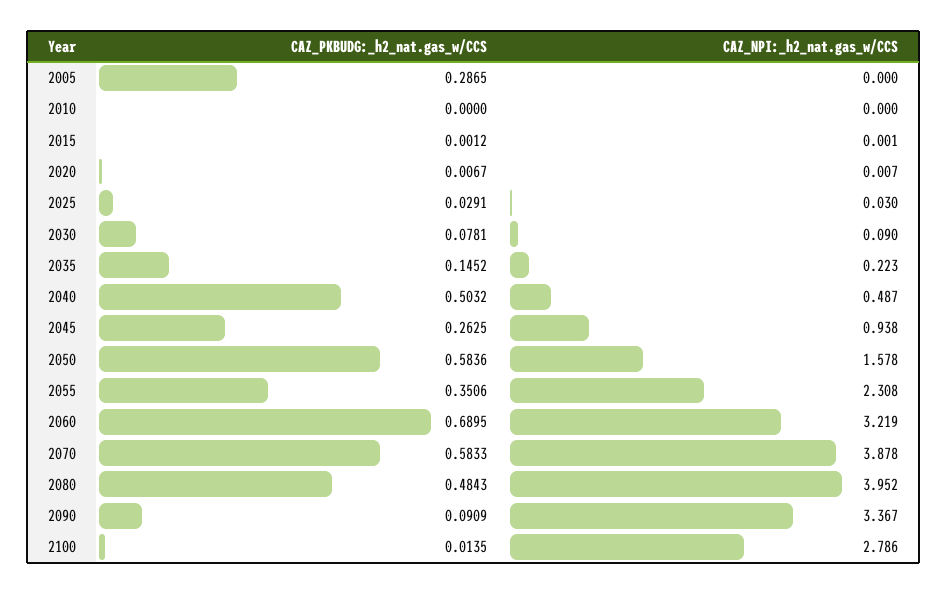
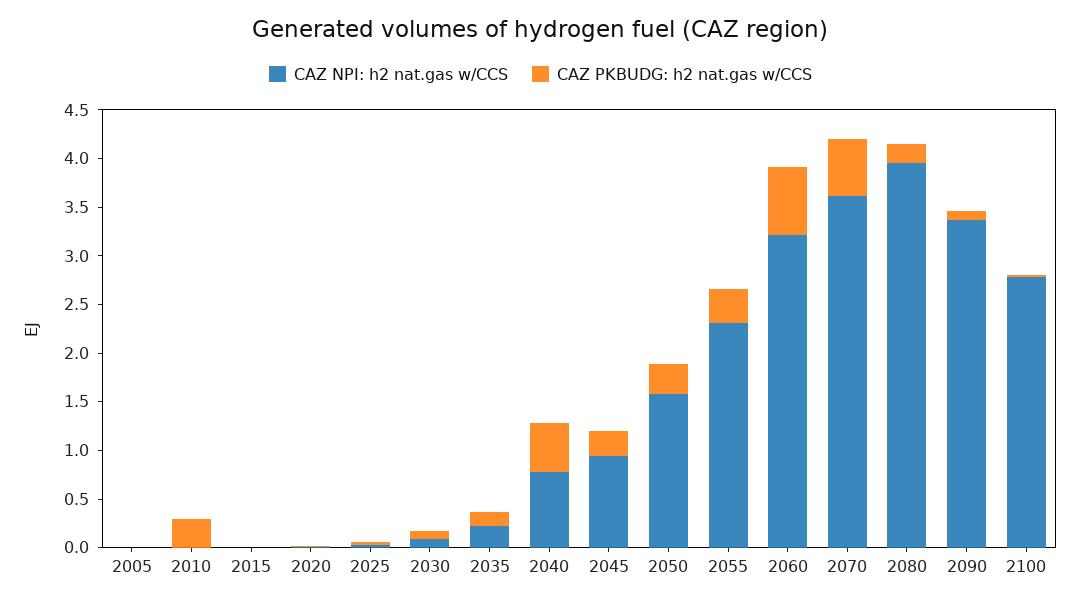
CAZ_PKBUDG:_h2_nat.gas_w/CCS, 2005: 0.2865 -> 0
CAZ_PKBUDG:_h2_nat.gas_w/CCS, 2010: 0 -> 0.3
CAZ_NPI:_h2_nat.gas_w/CCS, 2040: 0.487 -> 0.8
CAZ_PKBUDG:_h2_nat.gas_w/CCS, 2050: 0.5836 -> 0.3
CAZ_NPI:_h2_nat.gas_w/CCS, 2070: 3.878 -> 3.6
CAZ_PKBUDG:_h2_nat.gas_w/CCS, 2080: 0.4843 -> 0.2

